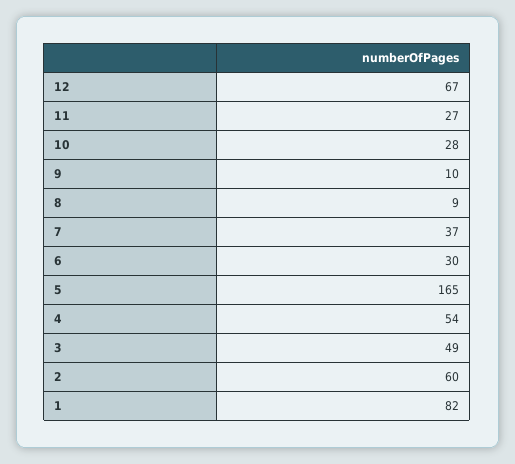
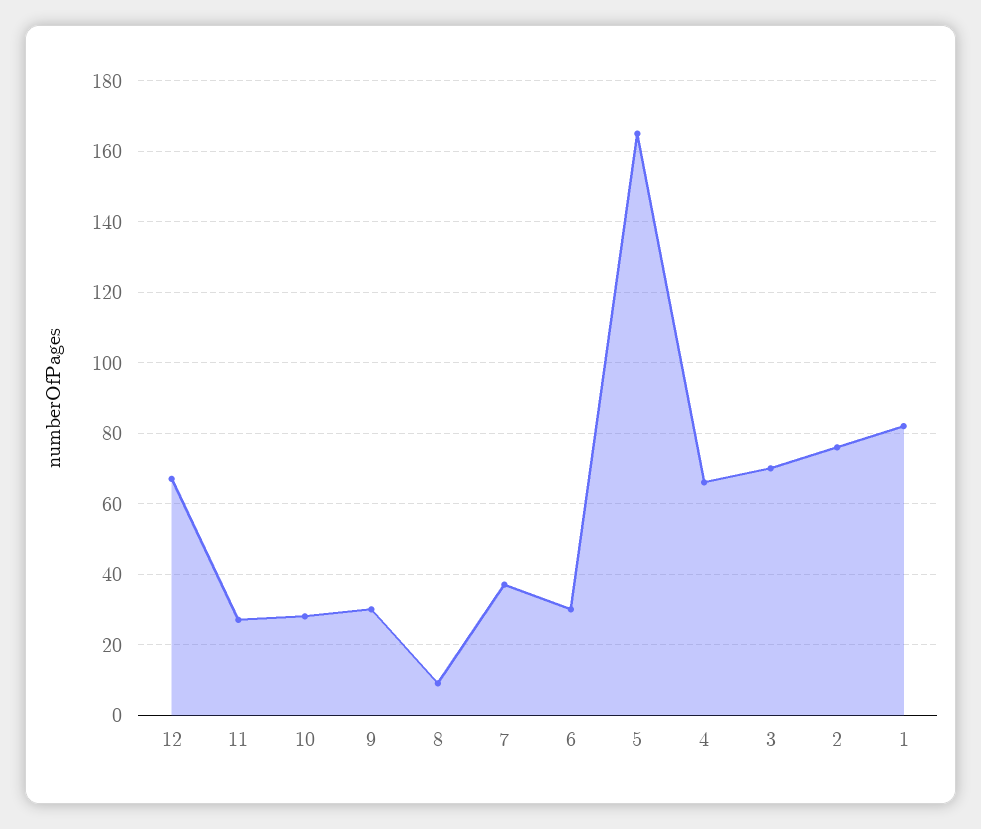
9: 10 -> 30
4: 54 -> 65
3: 49 -> 70
2: 60 -> 75

